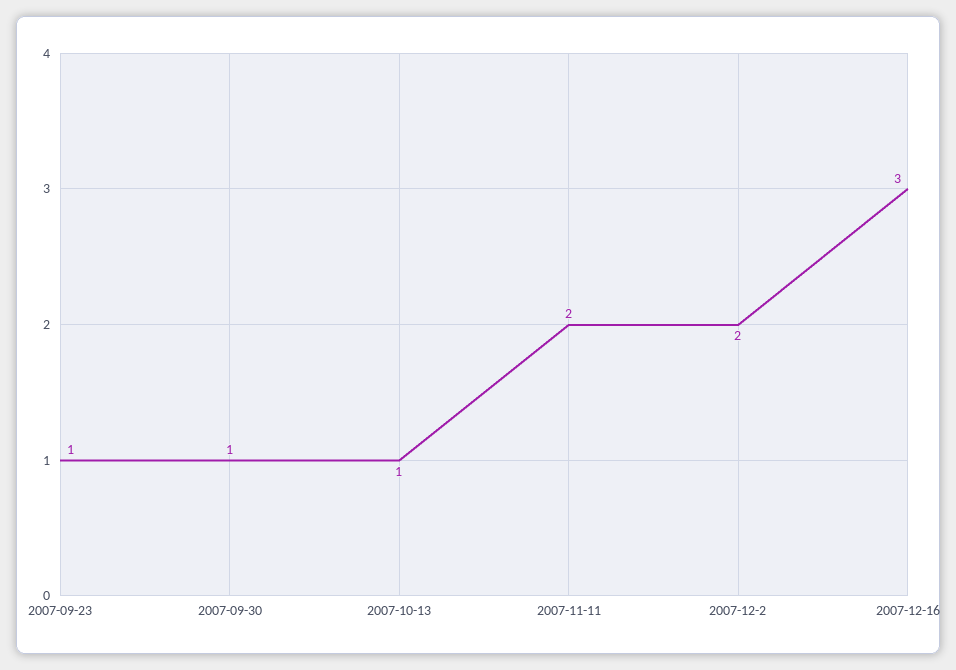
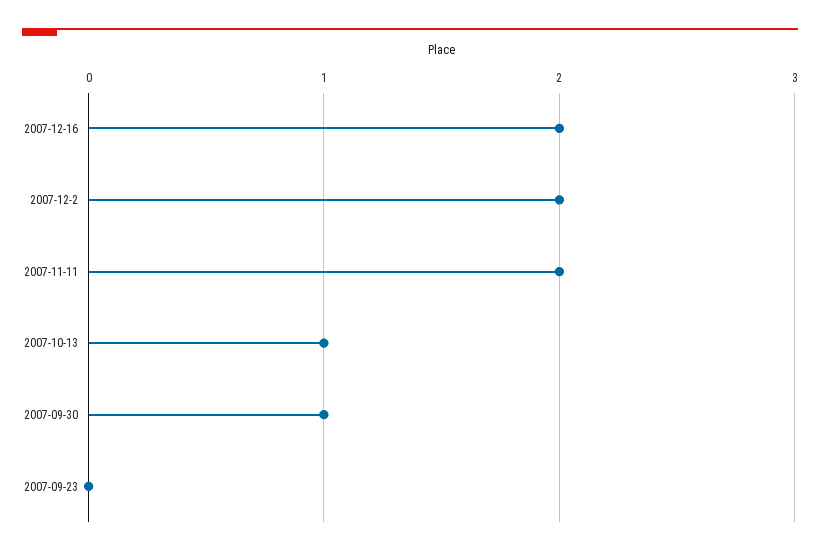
2007-09-23: 1 -> 0
2007-12-16: 3 -> 2

